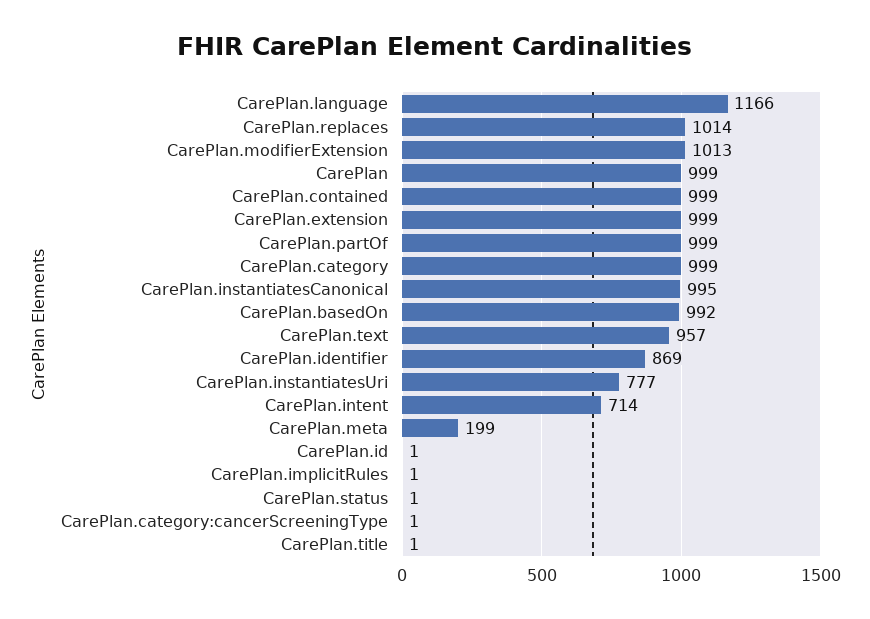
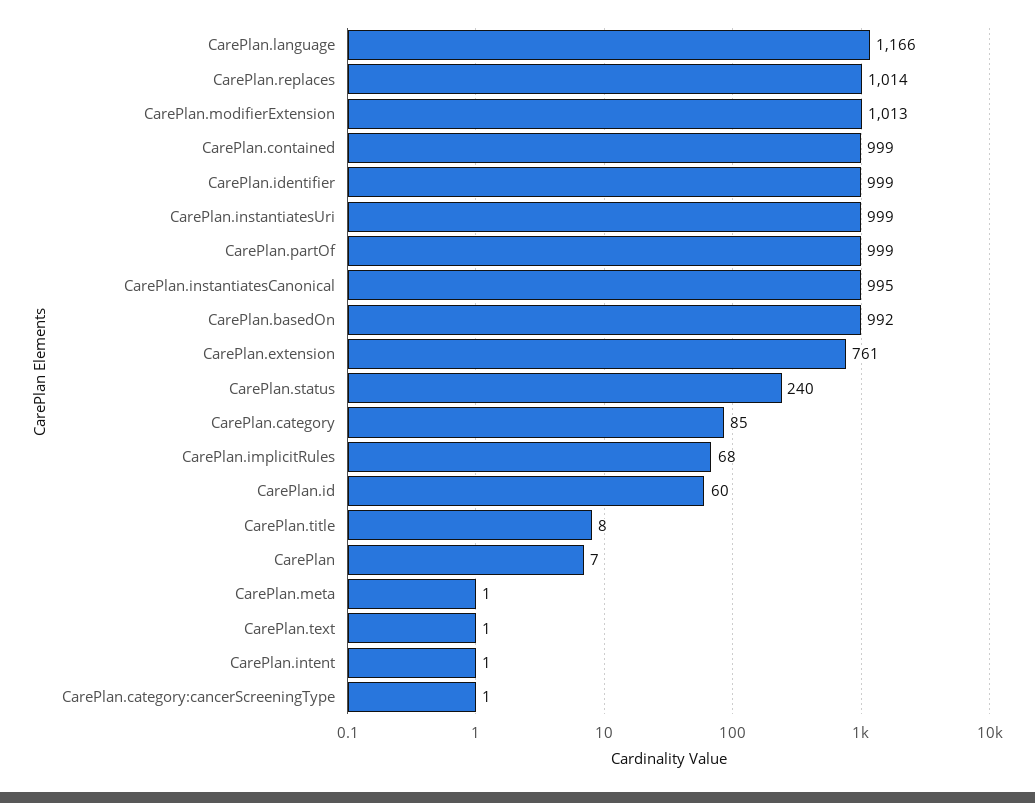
CarePlan: 999 -> 7
CarePlan.extension: 999 -> 761
CarePlan.category: 999 -> 85
CarePlan.text: 957 -> 1
CarePlan.identifier: 869 -> 999
CarePlan.instantiatesUri: 777 -> 999
CarePlan.intent: 714 -> 1
CarePlan.meta: 199 -> 1
CarePlan.id: 1 -> 60
CarePlan.implicitRules: 1 -> 68
CarePlan.status: 1 -> 240
CarePlan.title: 1 -> 8

